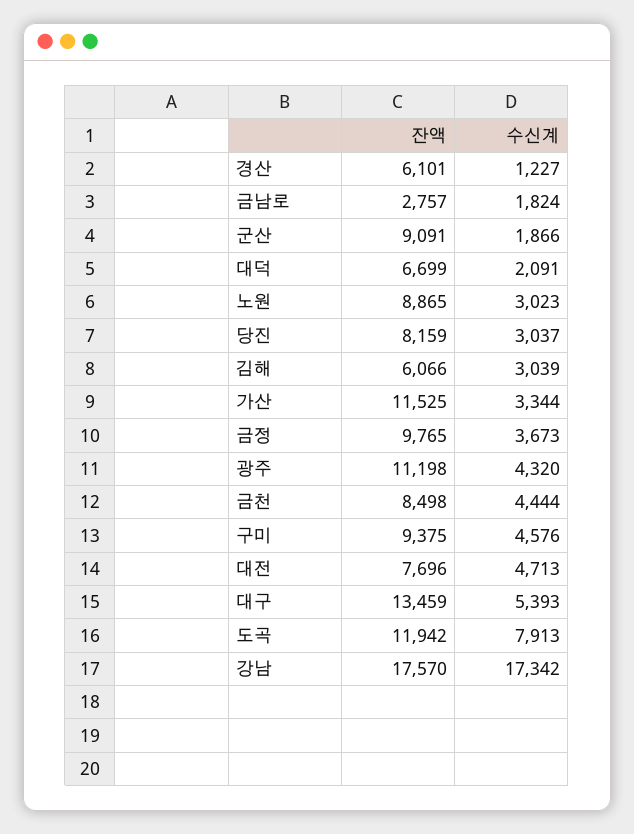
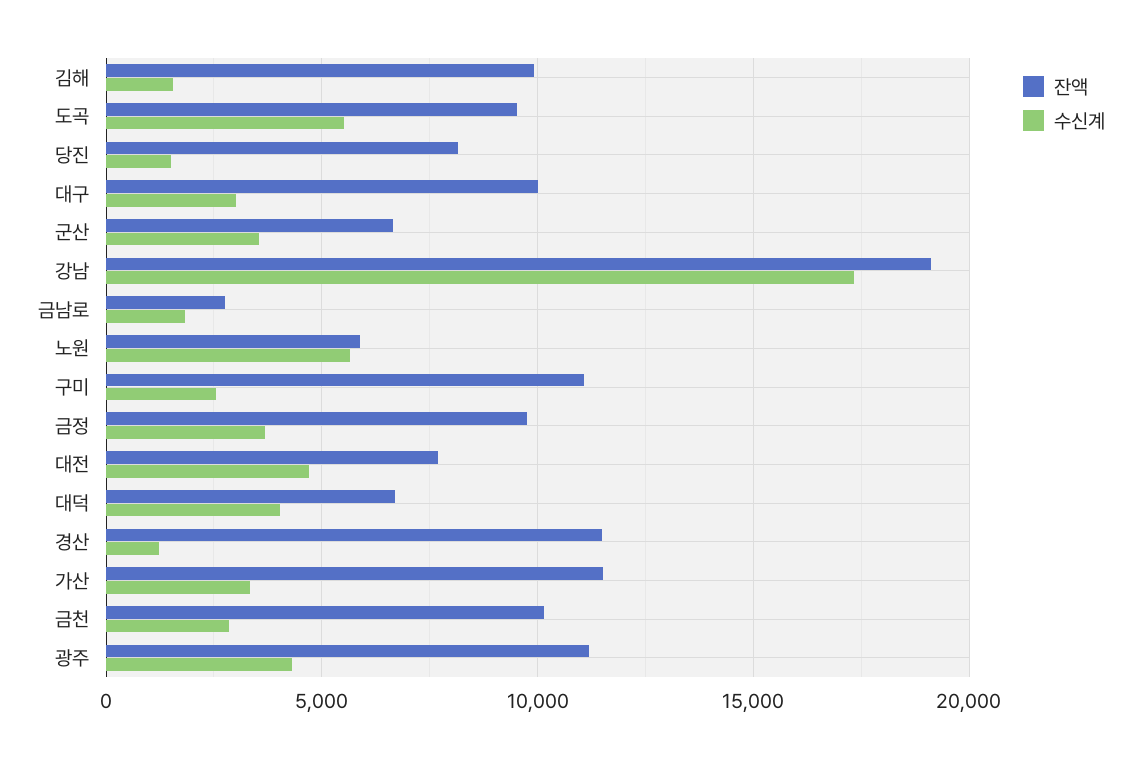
잔액, 경산: 6101 -> 11500
잔액, 군산: 9091 -> 6500
수신계, 군산: 1866 -> 3500
수신계, 대덕: 2091 -> 4000
잔액, 노원: 8865 -> 6000
수신계, 노원: 3023 -> 5500
수신계, 당진: 3037 -> 1500
잔액, 김해: 6066 -> 10000
수신계, 김해: 3039 -> 1500
잔액, 금천: 8498 -> 10000
수신계, 금천: 4444 -> 3000
잔액, 구미: 9375 -> 11000
수신계, 구미: 4576 -> 2500
잔액, 대구: 13459 -> 10000
수신계, 대구: 5393 -> 3000
잔액, 도곡: 11942 -> 9500
수신계, 도곡: 7913 -> 5500
잔액, 강남: 17570 -> 19000

